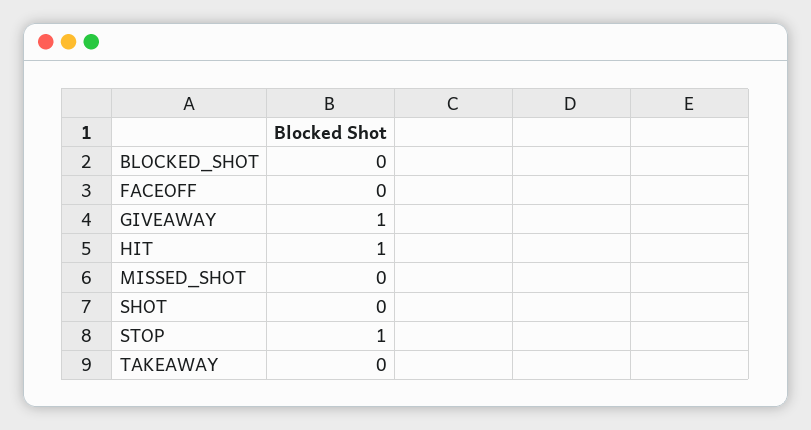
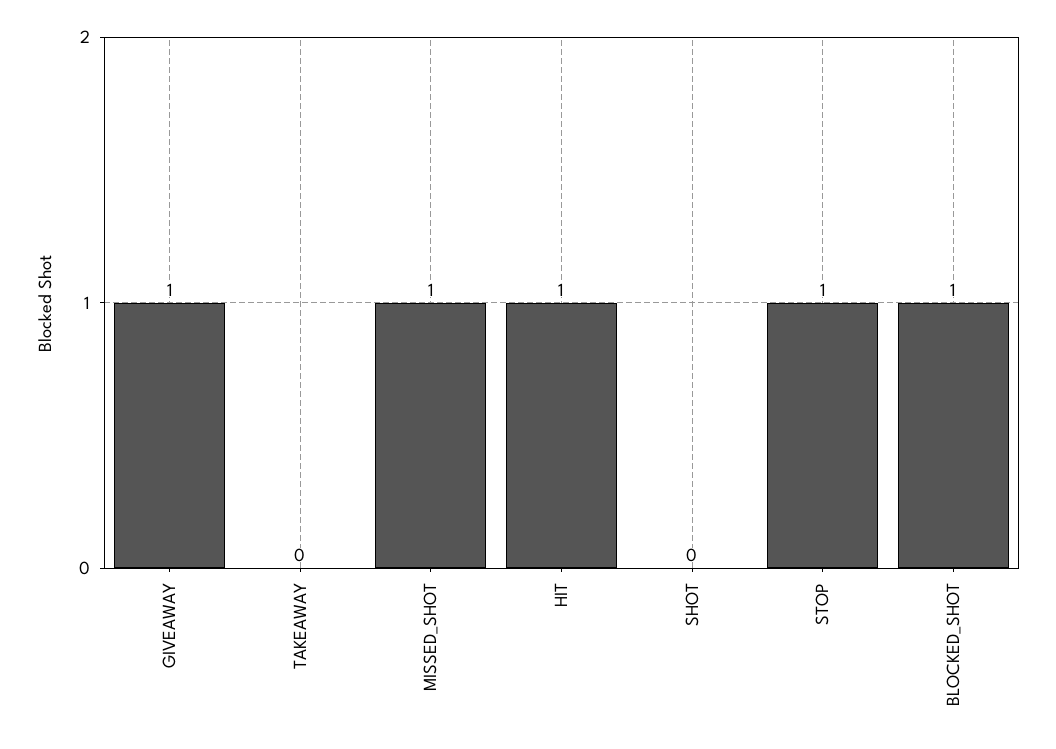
BLOCKED_SHOT: 0 -> 1
FACEOFF: 0 -> none
MISSED_SHOT: 0 -> 1

